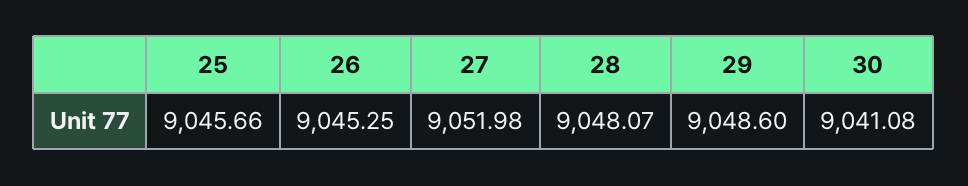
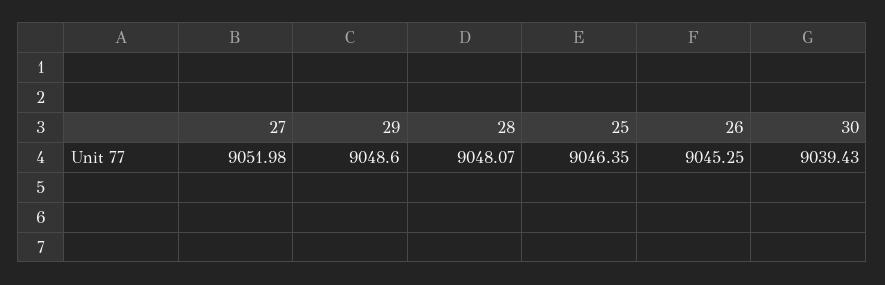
25: 9045.66 -> 9046.35
30: 9041.08 -> 9039.43

